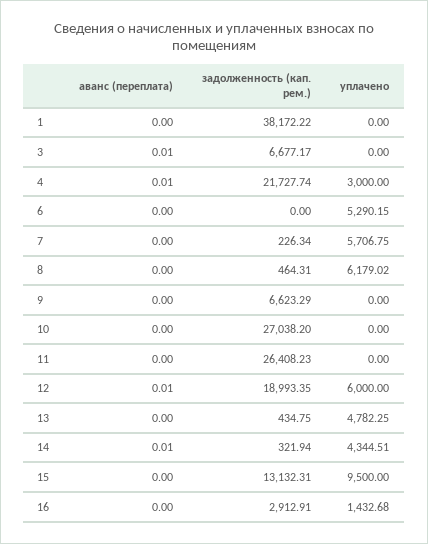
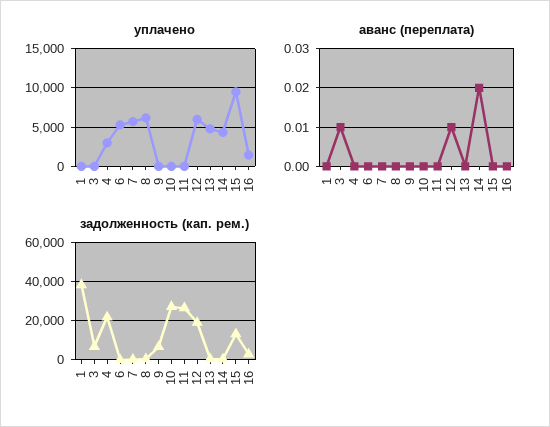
аванс (переплата), 4: 0.01 -> 0
аванс (переплата), 14: 0.01 -> 0.02

